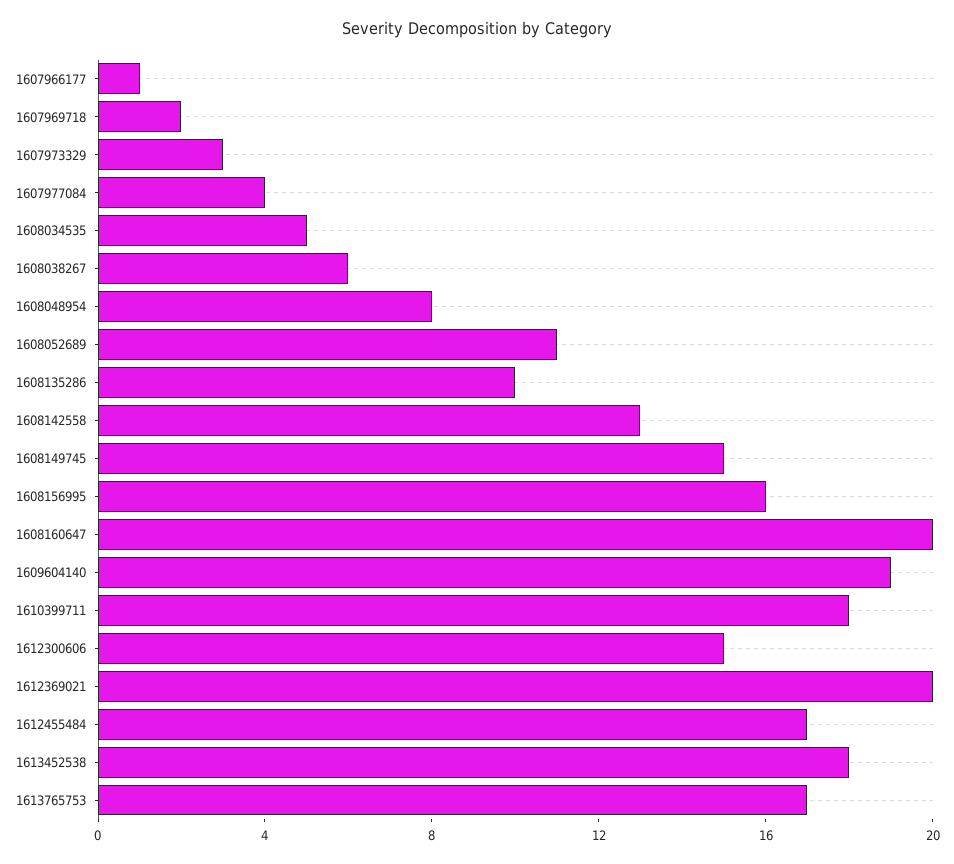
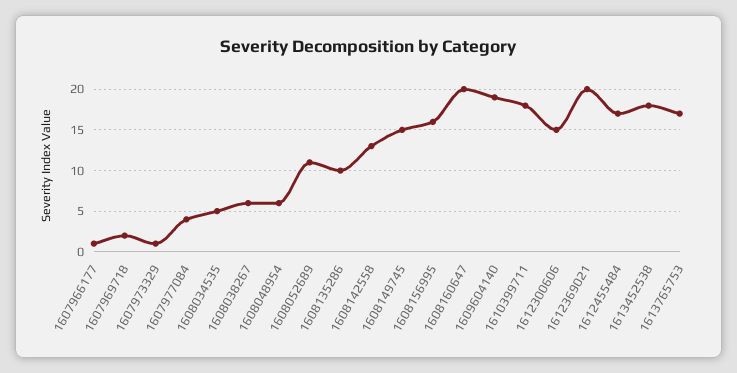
1607973329: 3 -> 1
1608048954: 8 -> 6

